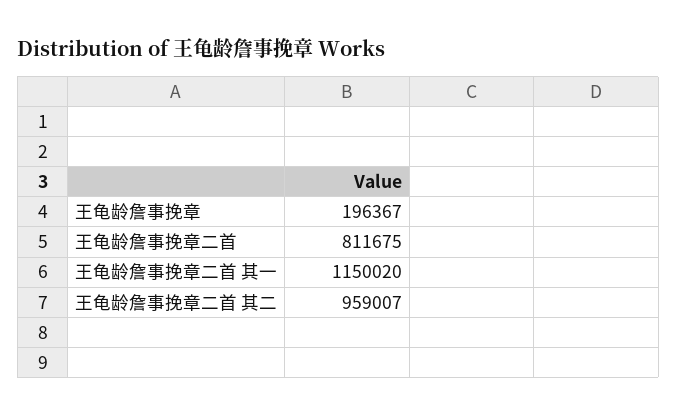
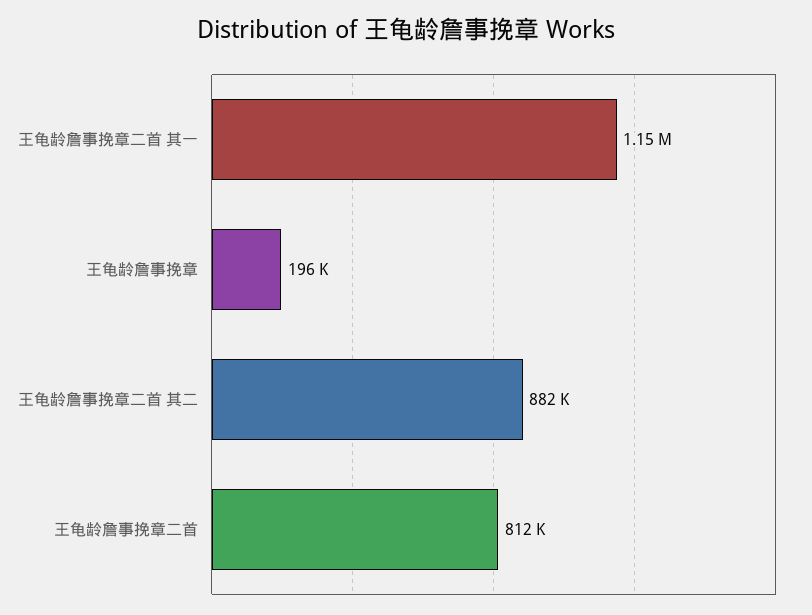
王龟龄詹事挽章二首 其二: 959007 -> 882000

